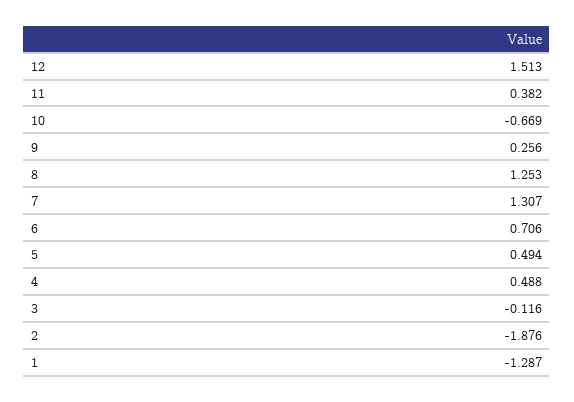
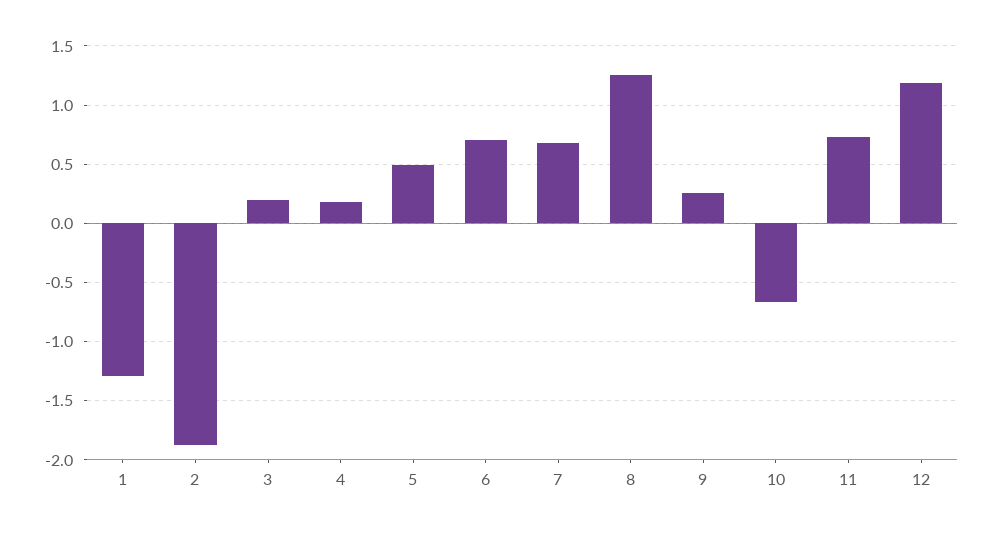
12: 1.513 -> 1.2
11: 0.382 -> 0.7
7: 1.307 -> 0.7
4: 0.488 -> 0.2
3: -0.116 -> 0.2

